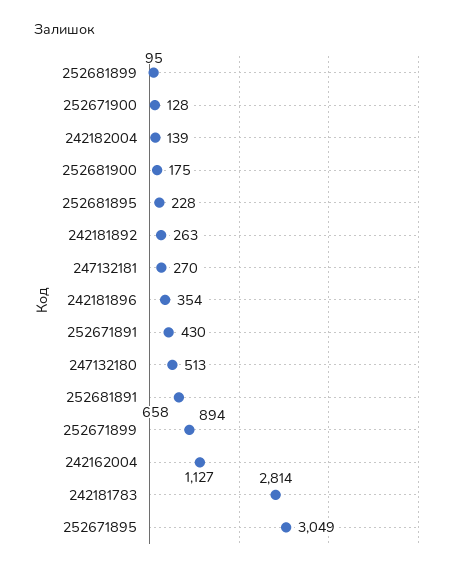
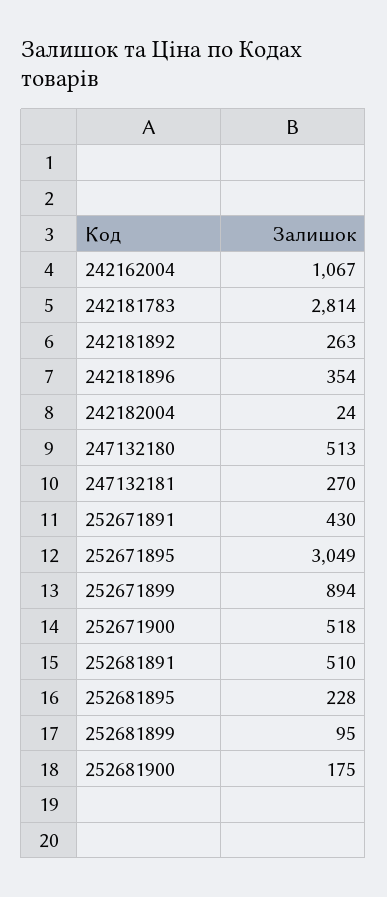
252671900: 128 -> 518
242182004: 139 -> 24
252681891: 658 -> 510
242162004: 1127 -> 1067

